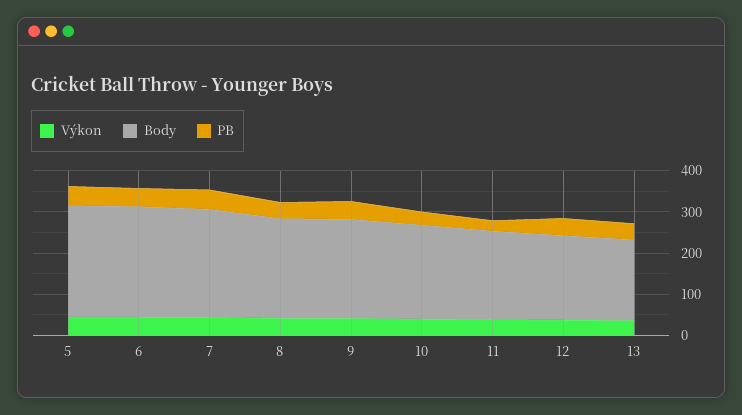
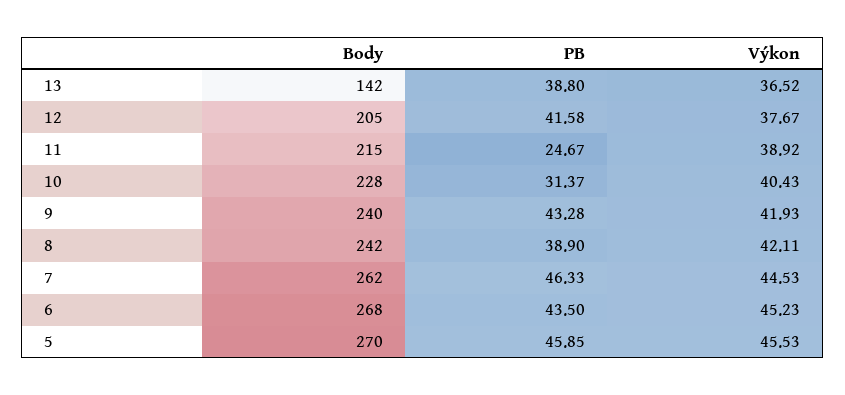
Body, 13: 200 -> 142

